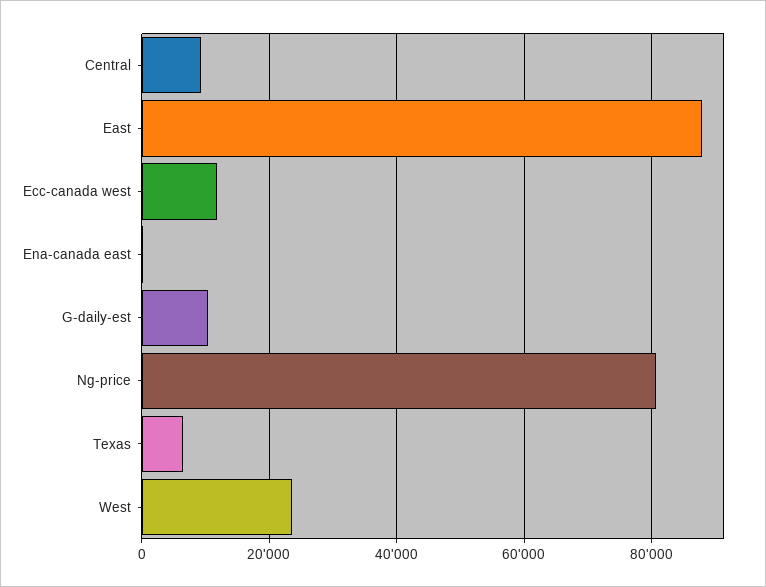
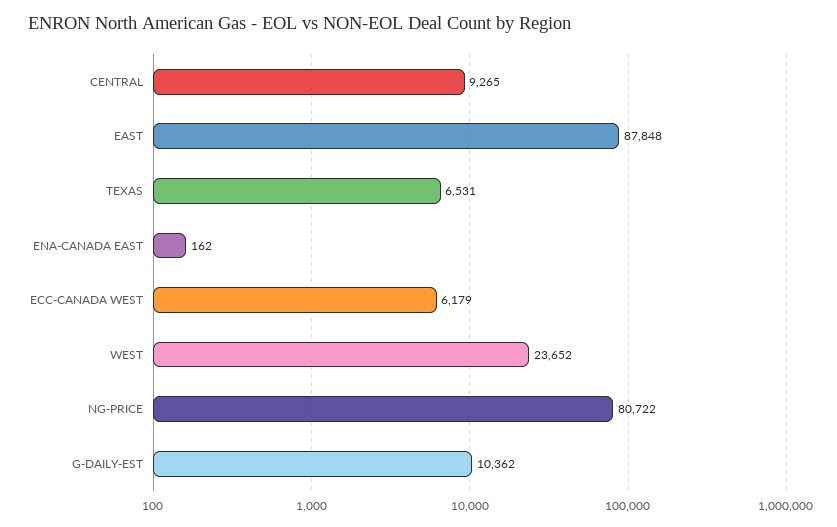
Ecc-canada west: 12000 -> 6179

